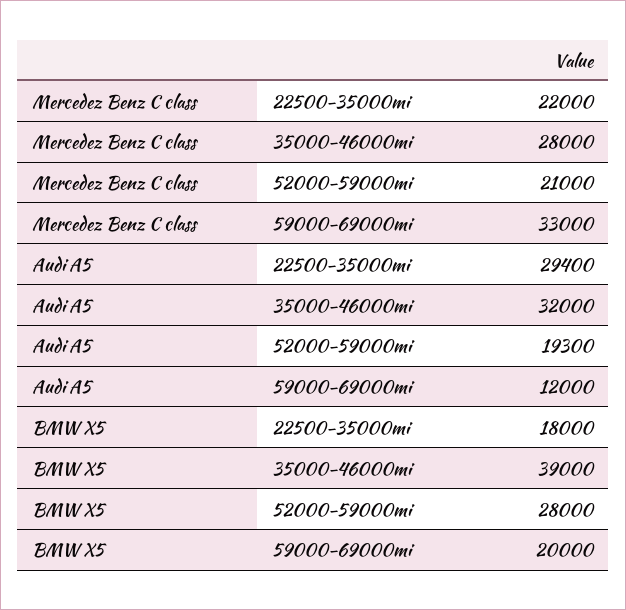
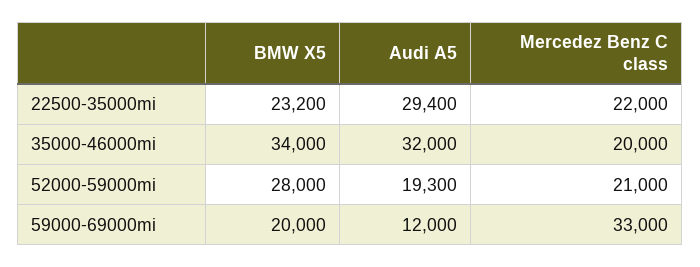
Mercedez Benz C class, 35000-46000mi: 28000 -> 20000
BMW X5, 22500-35000mi: 18000 -> 23200
BMW X5, 35000-46000mi: 39000 -> 34000

